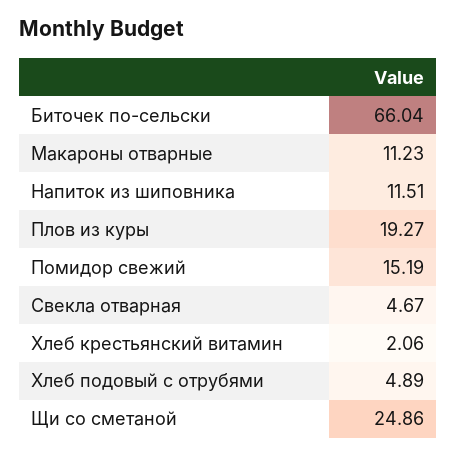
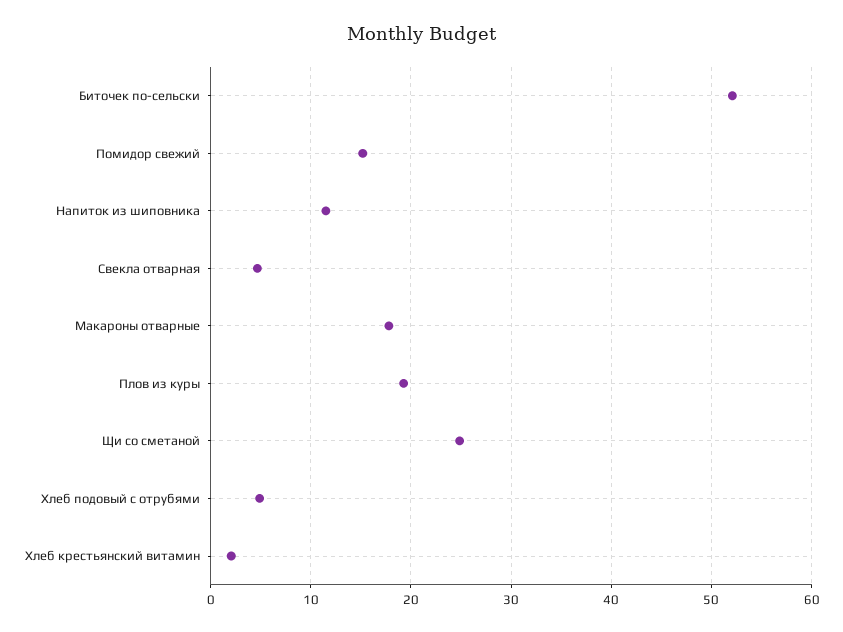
Биточек по-сельски: 66.04 -> 52
Макароны отварные: 11.23 -> 18

